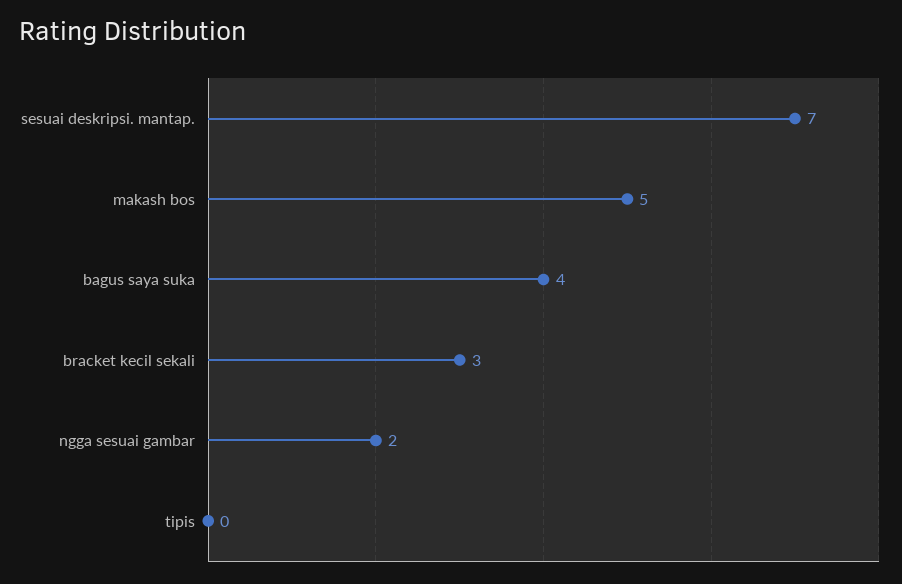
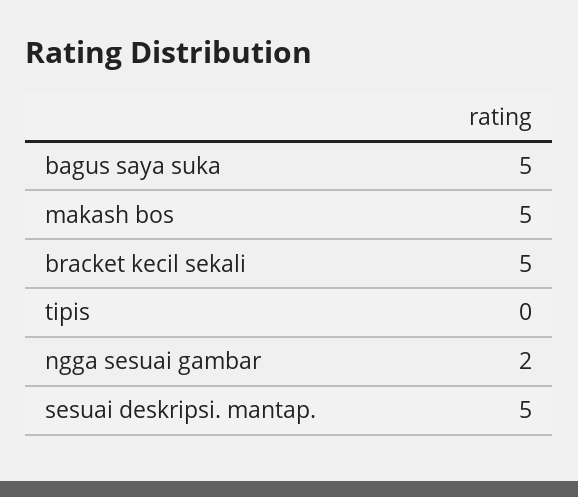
sesuai deskripsi. mantap.: 7 -> 5
bagus saya suka: 4 -> 5
bracket kecil sekali: 3 -> 5

